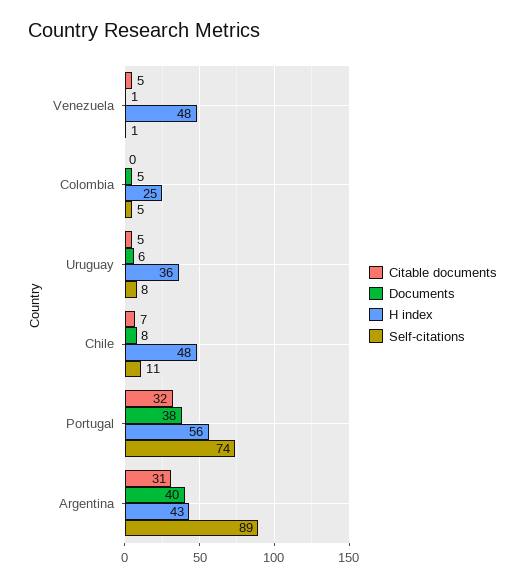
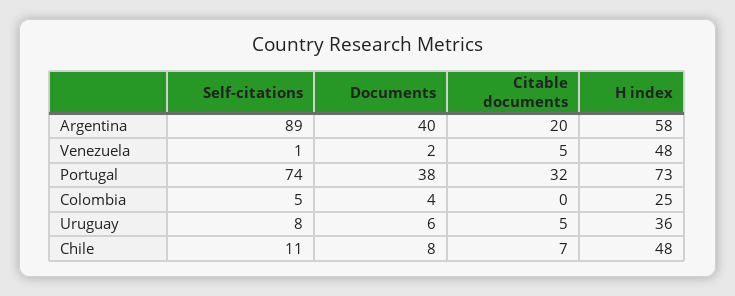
Documents, Venezuela: 1 -> 2
Documents, Colombia: 5 -> 4
H index, Portugal: 56 -> 73
Citable documents, Argentina: 31 -> 20
H index, Argentina: 43 -> 58

